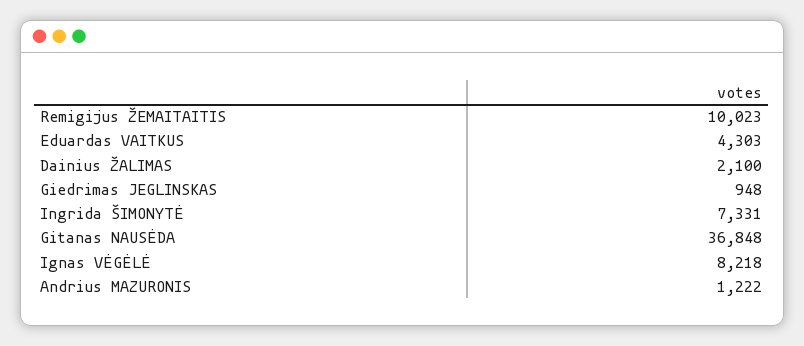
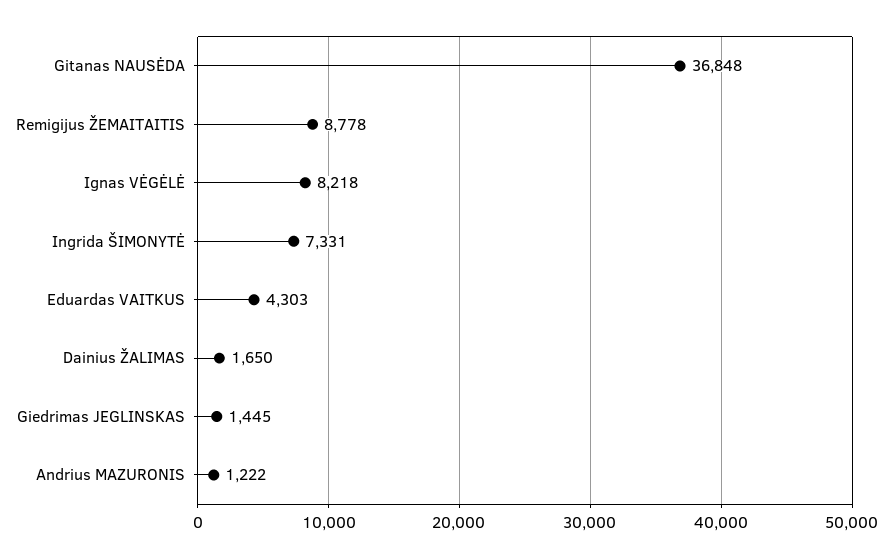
Remigijus ŽEMAITAITIS: 10023 -> 8778
Dainius ŽALIMAS: 2100 -> 1650
Giedrimas JEGLINSKAS: 948 -> 1445

